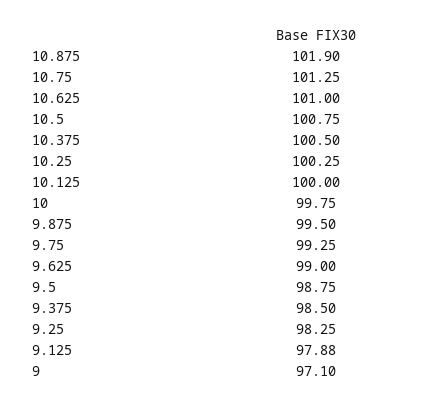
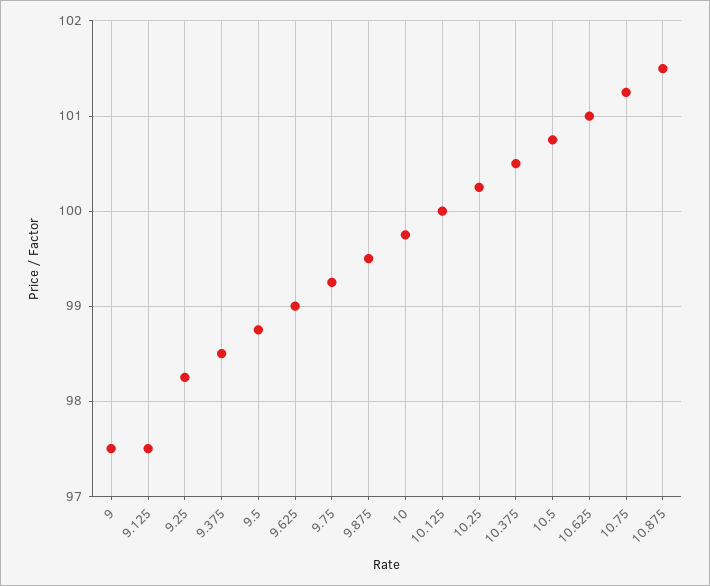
10.875: 101.9 -> 101.5
9.125: 97.88 -> 97.5
9: 97.1 -> 97.5

